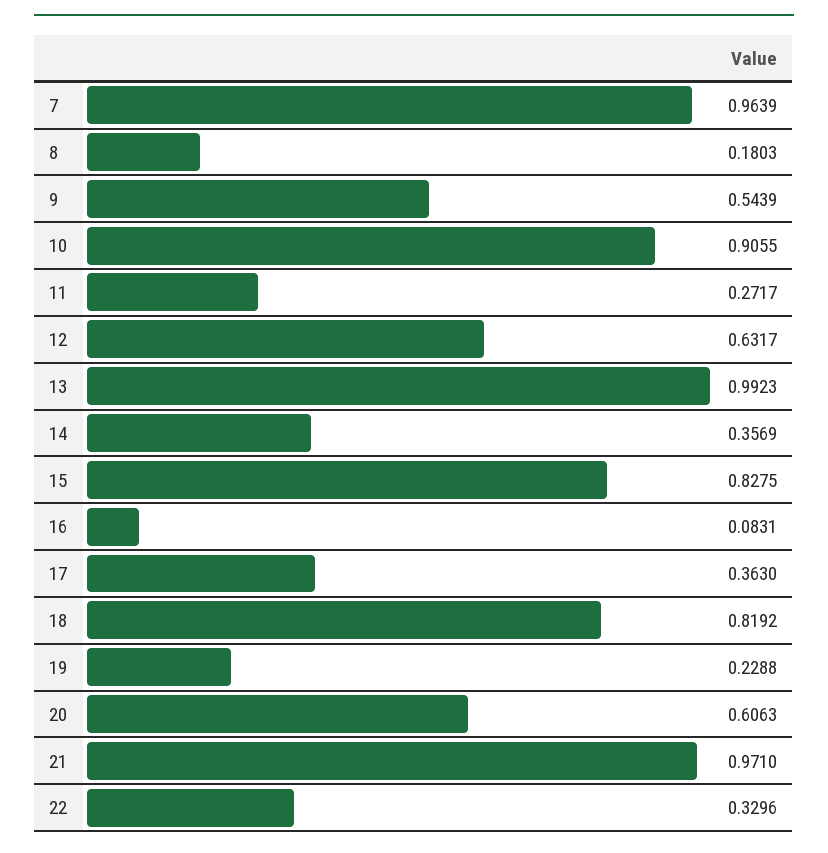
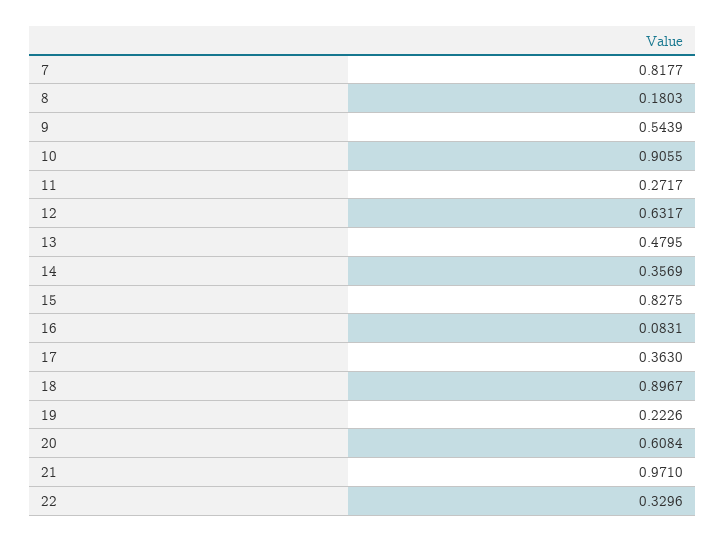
7: 0.9639 -> 0.8177
13: 0.9923 -> 0.4795
18: 0.8192 -> 0.8967
19: 0.2288 -> 0.2226
20: 0.6063 -> 0.6084

